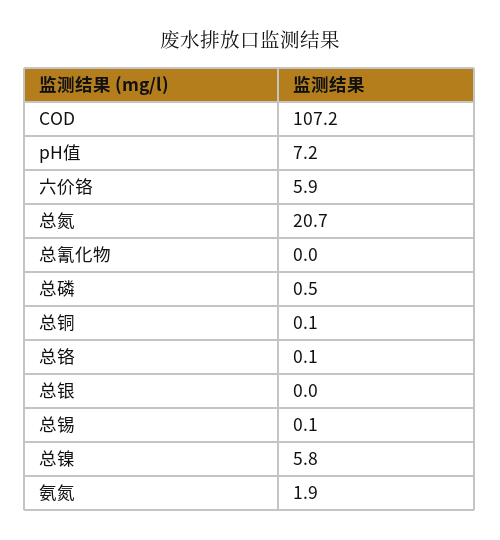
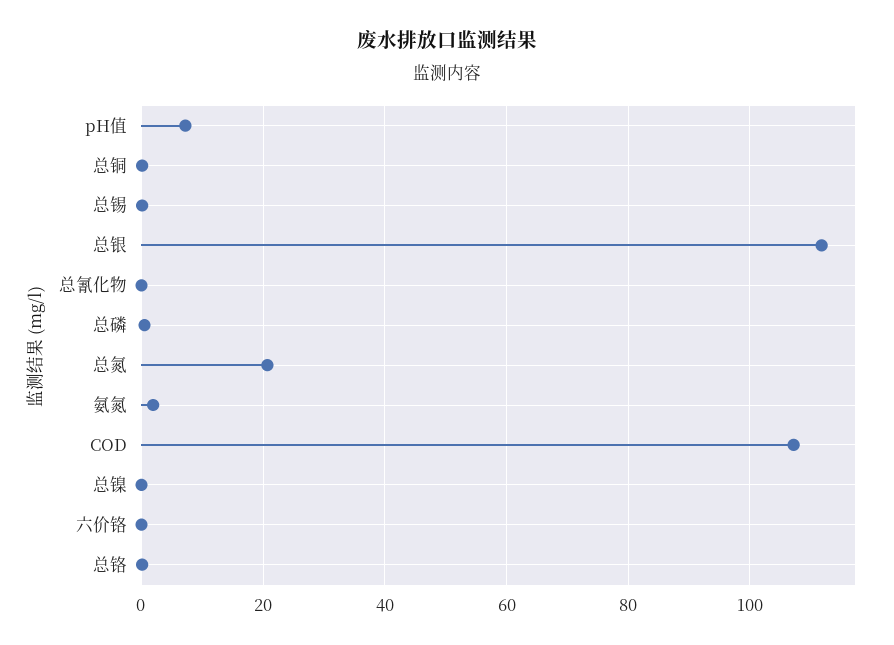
六价铬: 5.9 -> 0
总银: 0 -> 112
总镍: 5.8 -> 0

